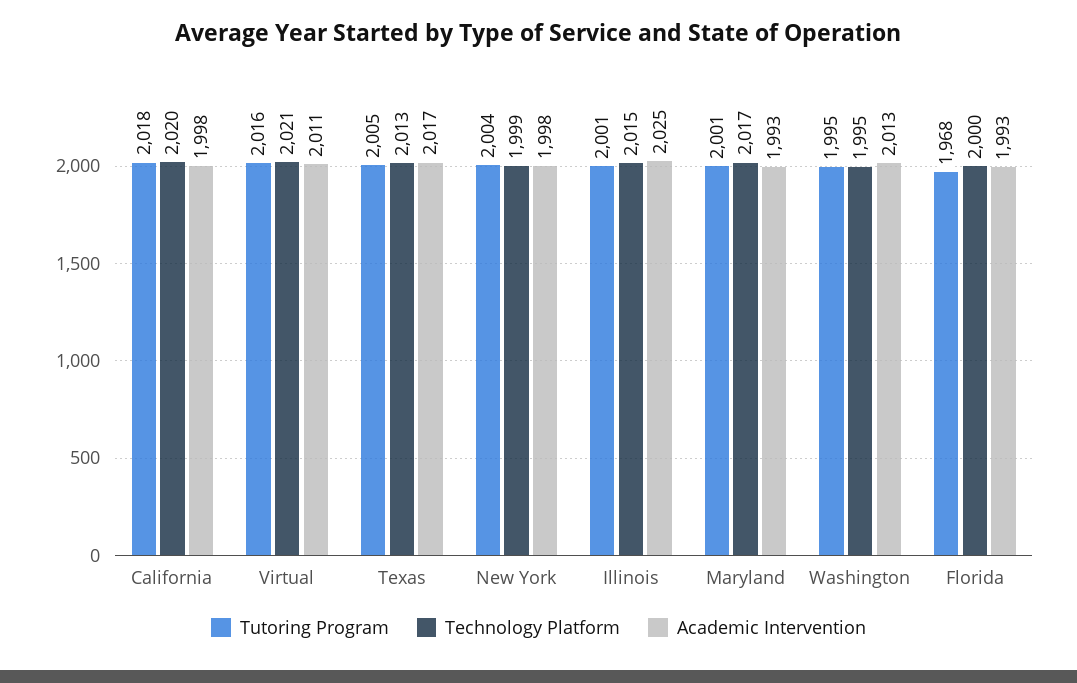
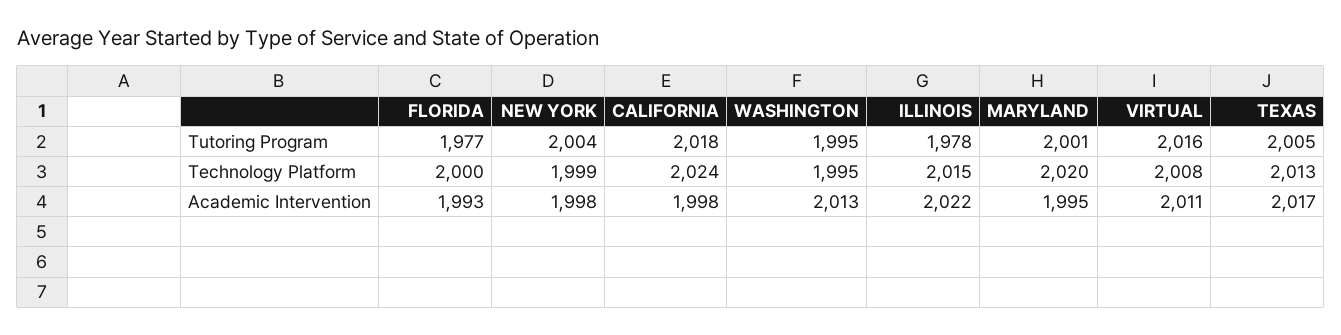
Technology Platform, California: 2020 -> 2024
Technology Platform, Virtual: 2021 -> 2008
Tutoring Program, Illinois: 2001 -> 1978
Academic Intervention, Illinois: 2025 -> 2022
Technology Platform, Maryland: 2017 -> 2020
Academic Intervention, Maryland: 1993 -> 1995
Tutoring Program, Florida: 1968 -> 1977

